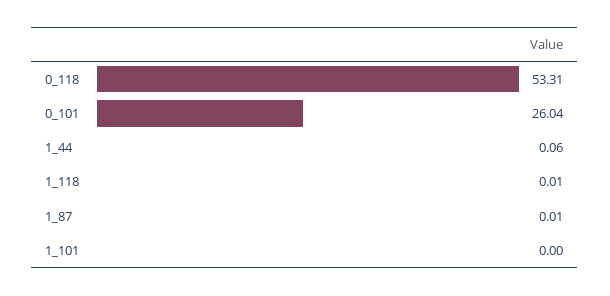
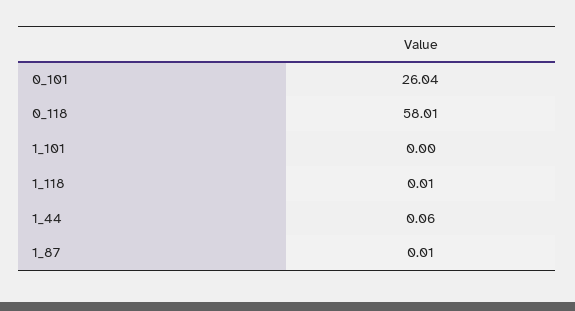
0_118: 53.31 -> 58.01

